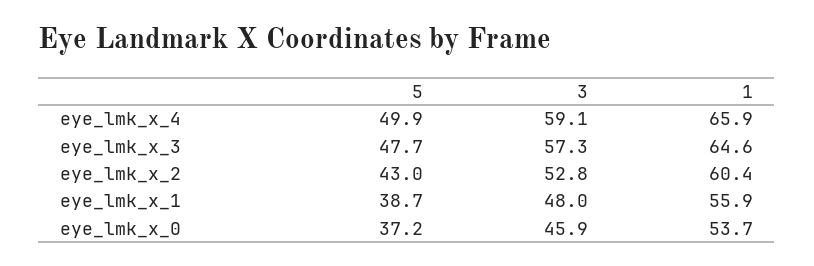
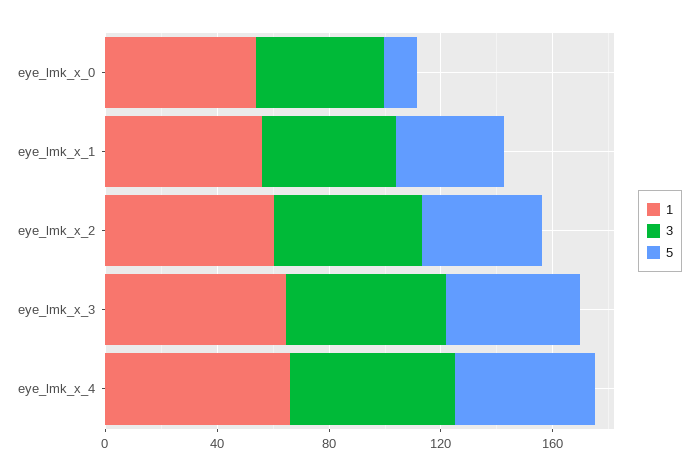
5, eye_lmk_x_0: 37.2 -> 10

